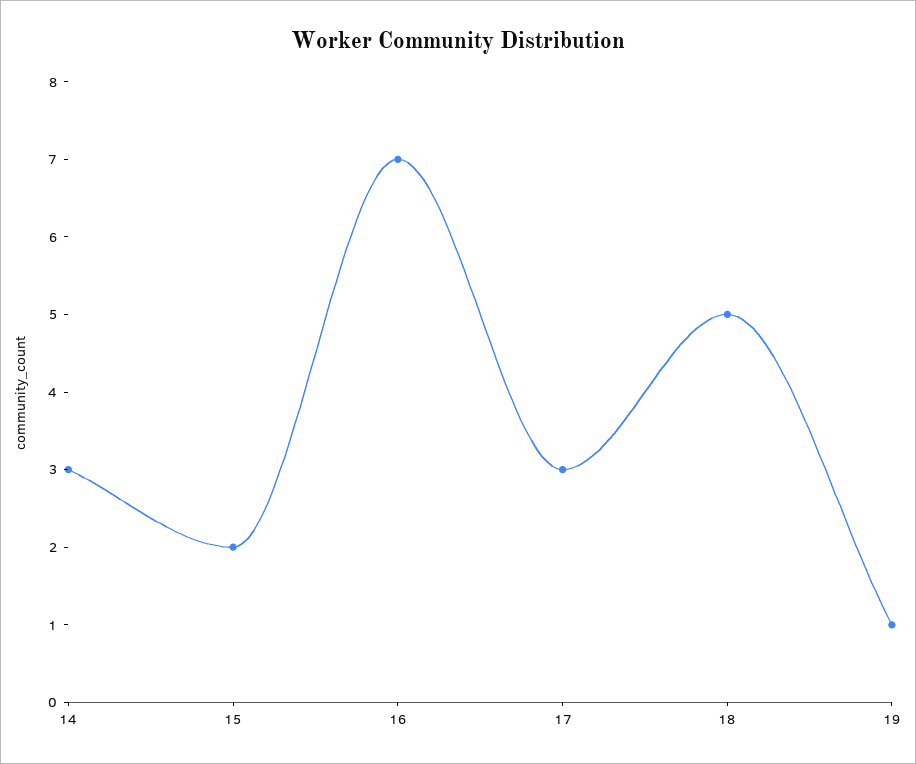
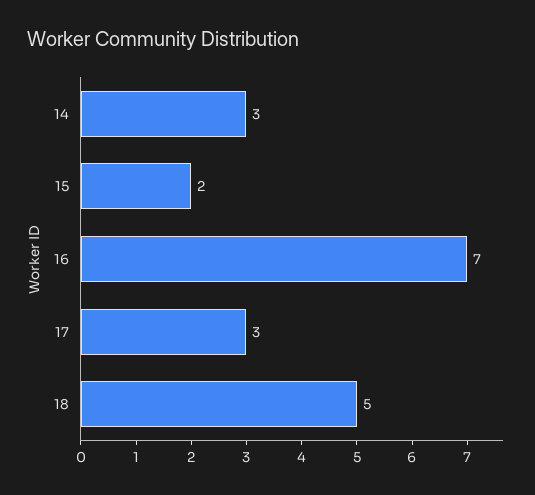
19: 1 -> none

